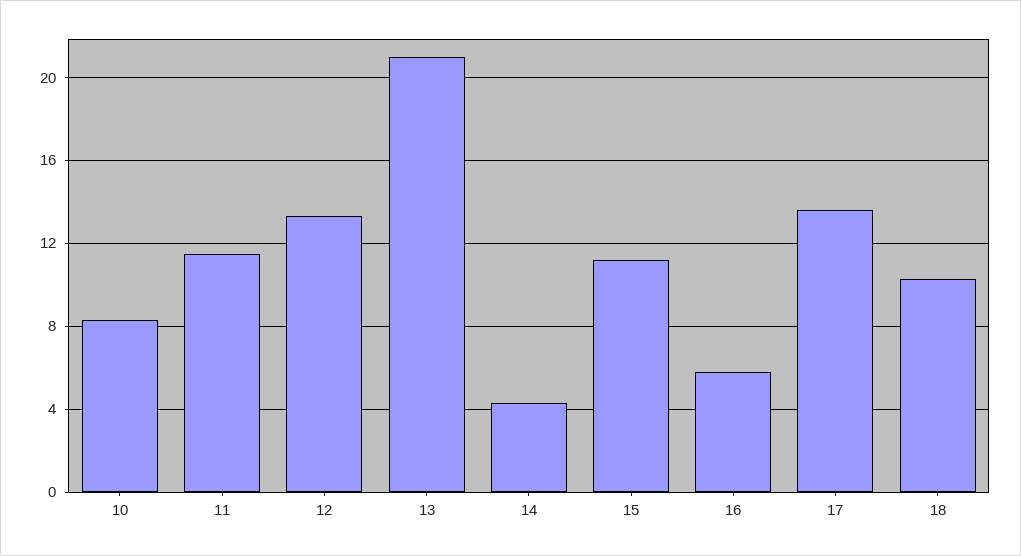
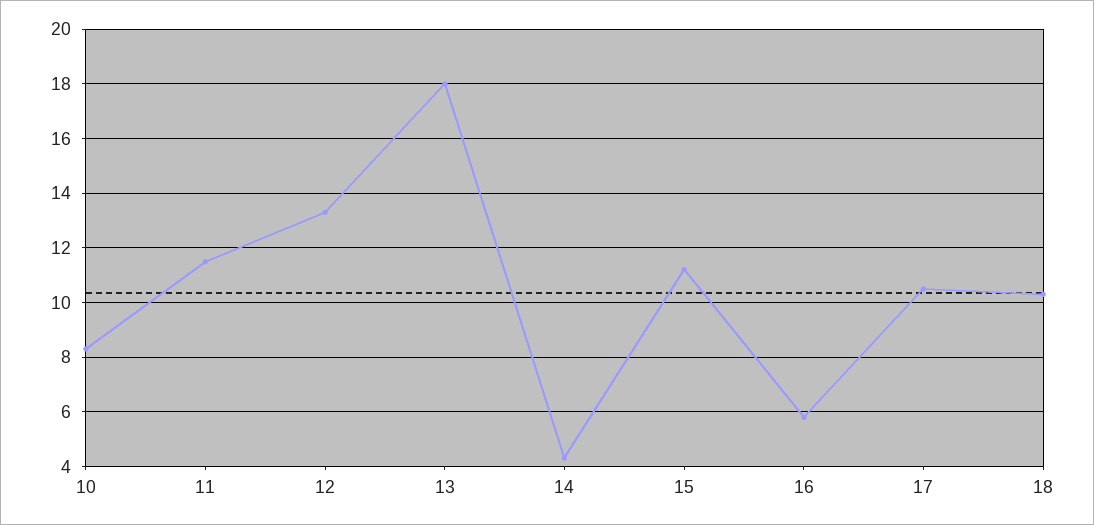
13: 21 -> 18
17: 13.5 -> 10.5

